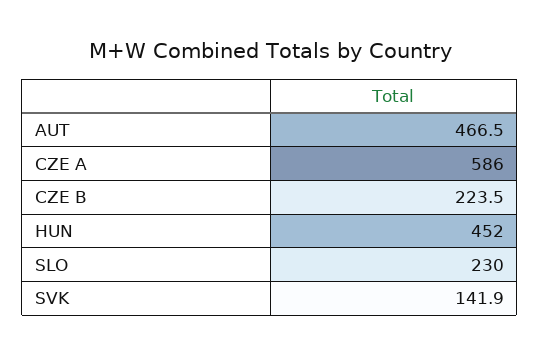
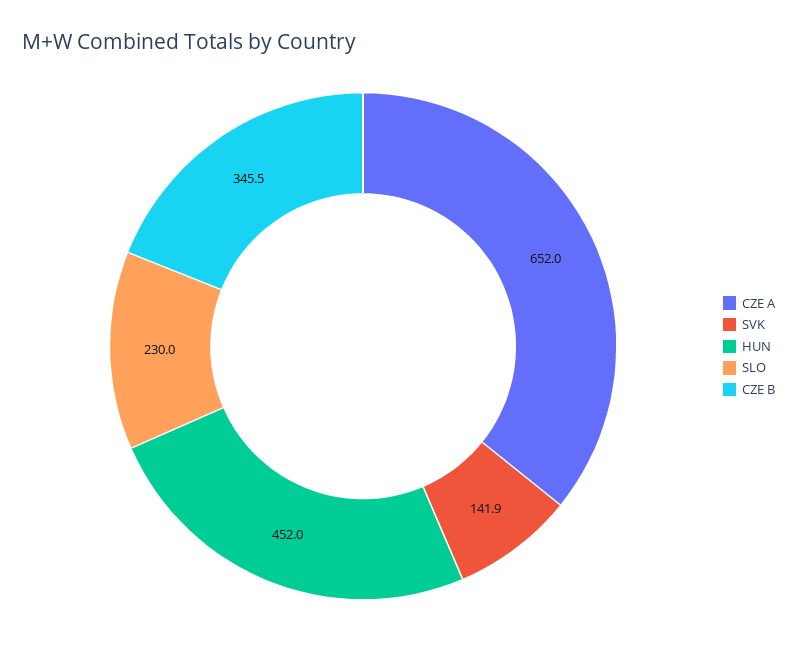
AUT: 466.5 -> none
CZE A: 586 -> 652
CZE B: 223.5 -> 345.5

